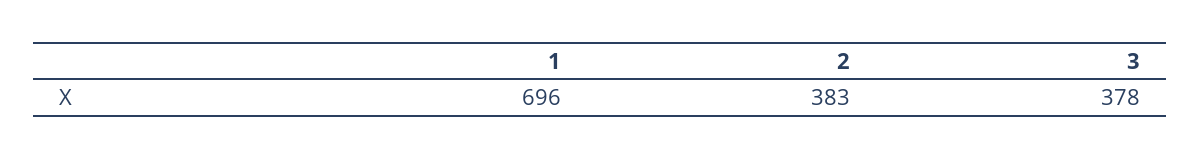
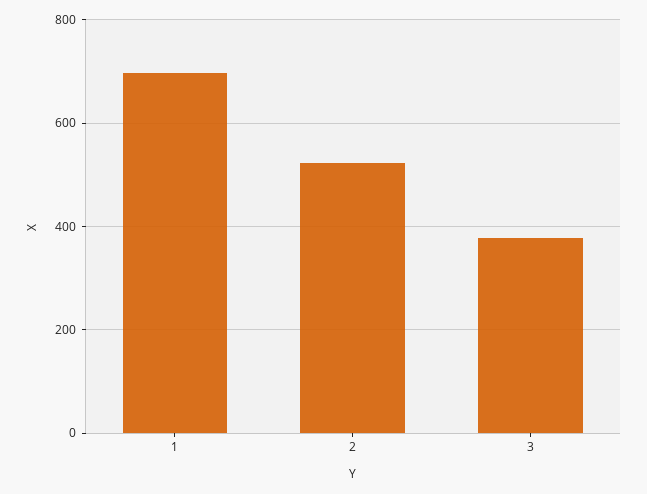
2: 383 -> 520

